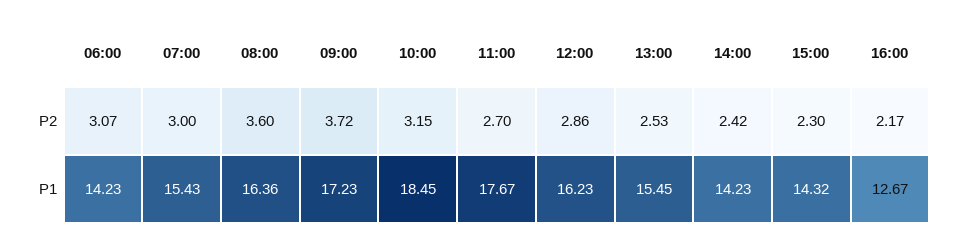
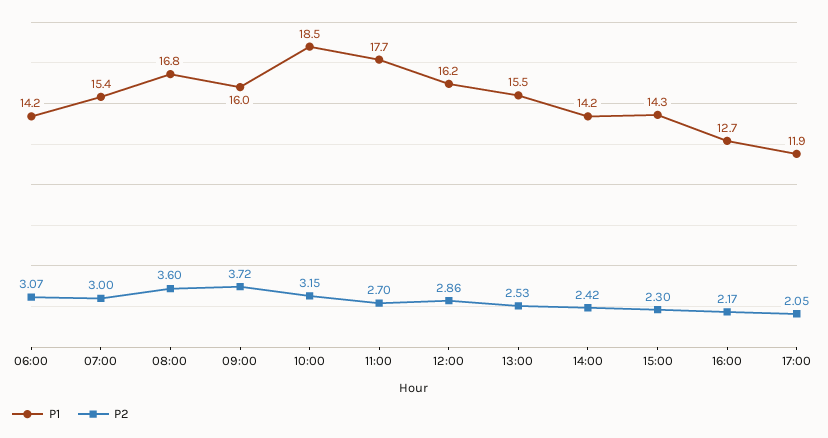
P1, 08:00: 16.36 -> 16.8
P1, 09:00: 17.23 -> 16
P1, 17:00: none -> 11.9
P2, 17:00: none -> 2.05

